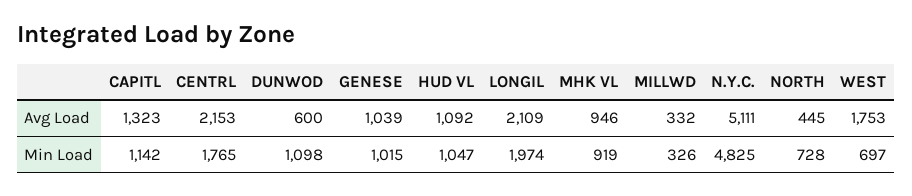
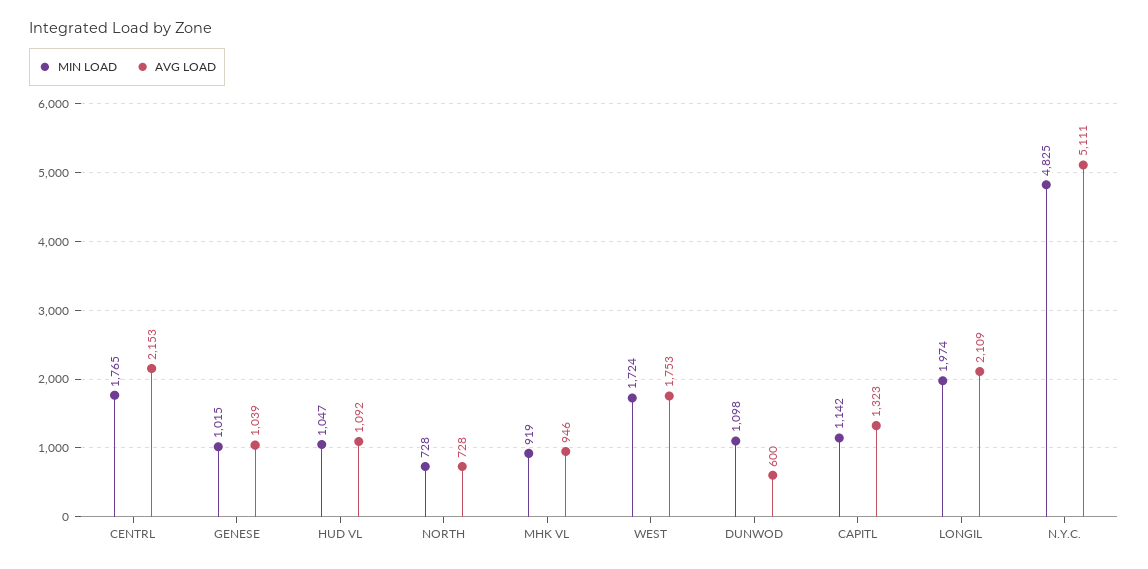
Avg Load, MILLWD: 332 -> none
Avg Load, NORTH: 445 -> 728
Min Load, MILLWD: 326 -> none
Min Load, WEST: 697 -> 1724

